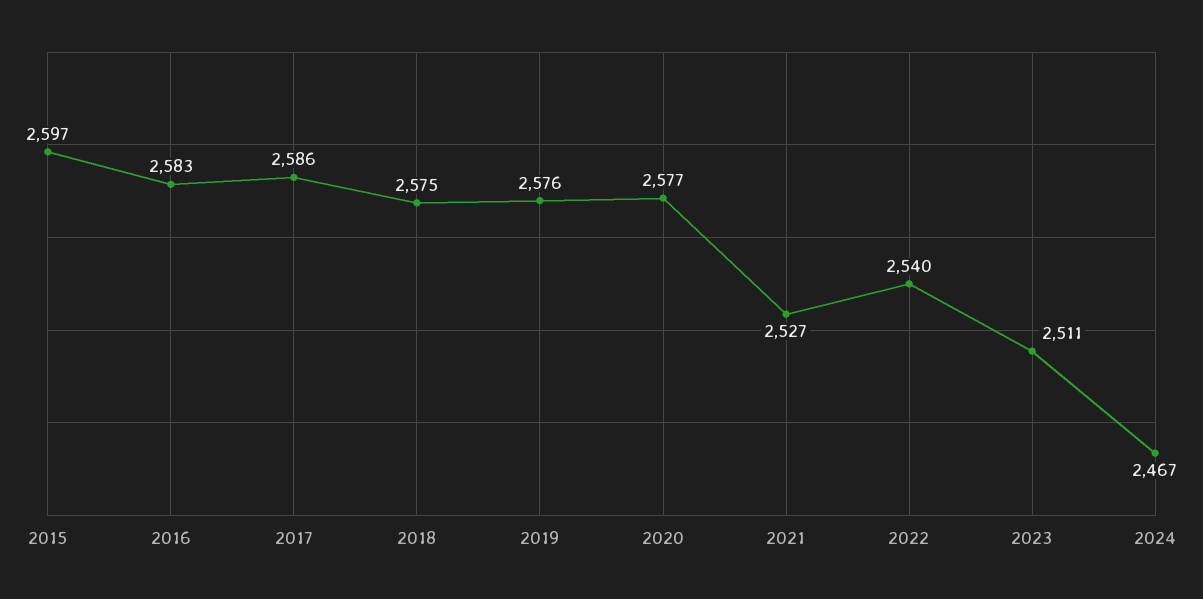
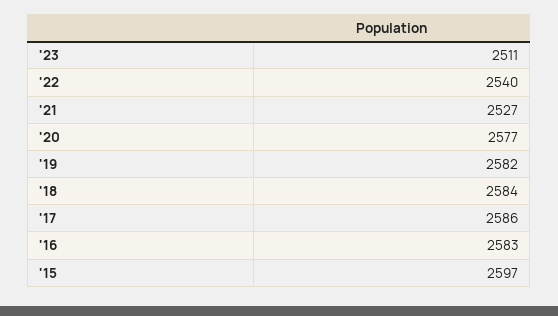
2018: 2575 -> 2584
2019: 2576 -> 2582
2024: 2467 -> none

